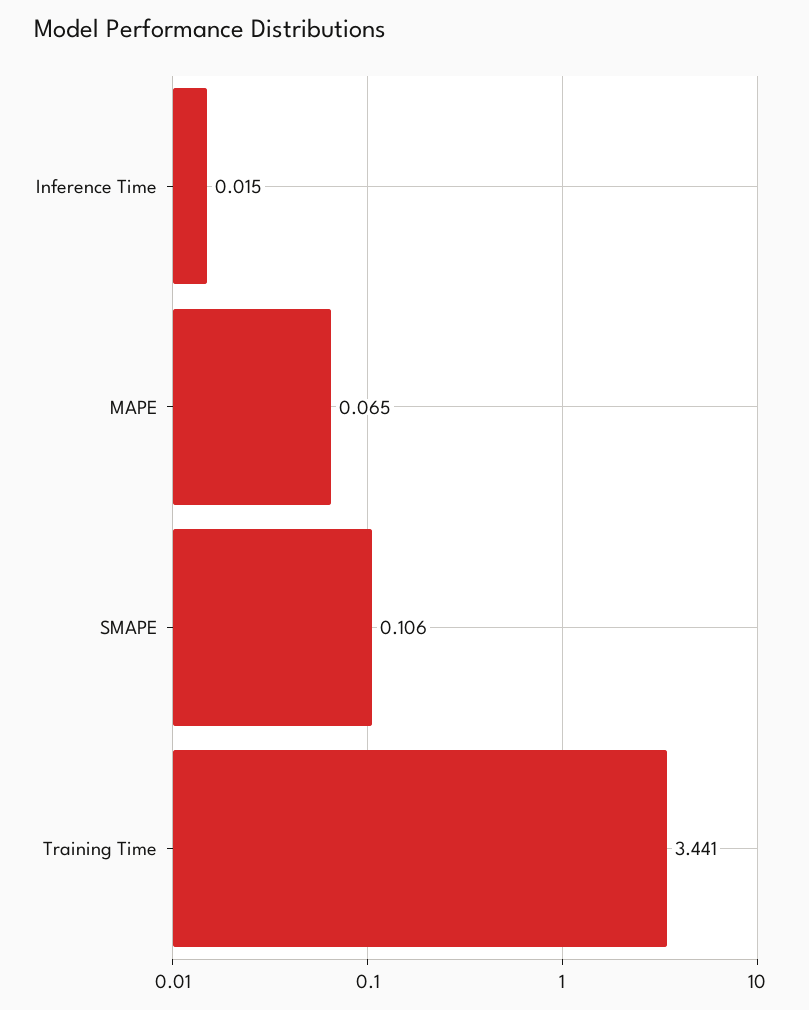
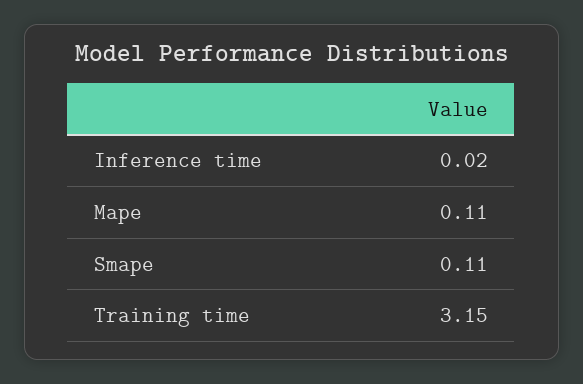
MAPE: 0.065 -> 0.11
Training Time: 3.441 -> 3.15

